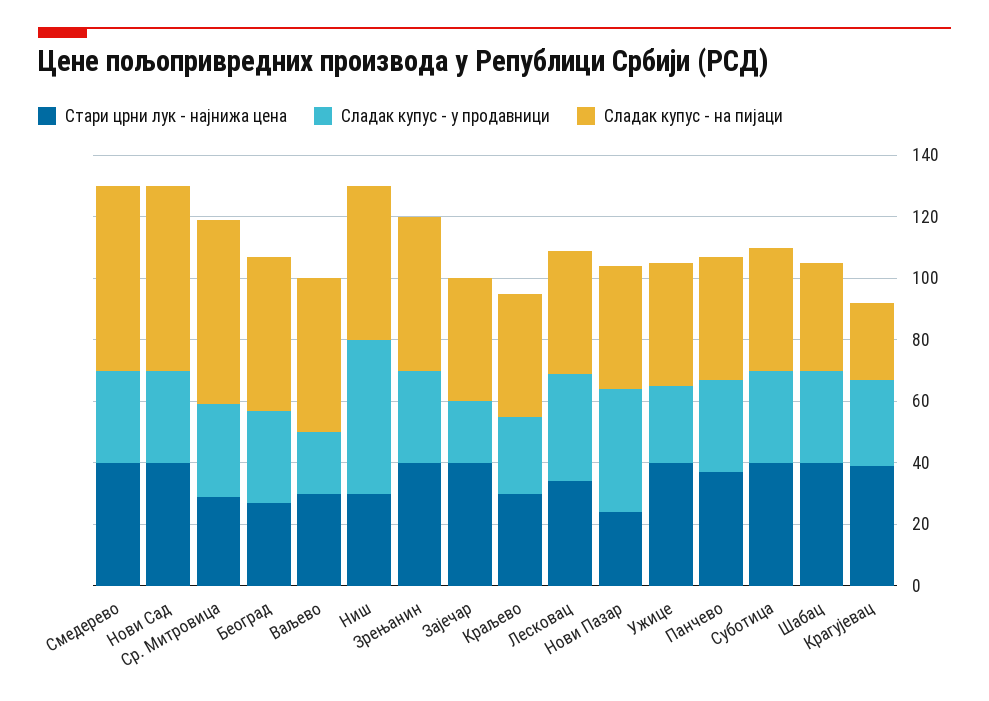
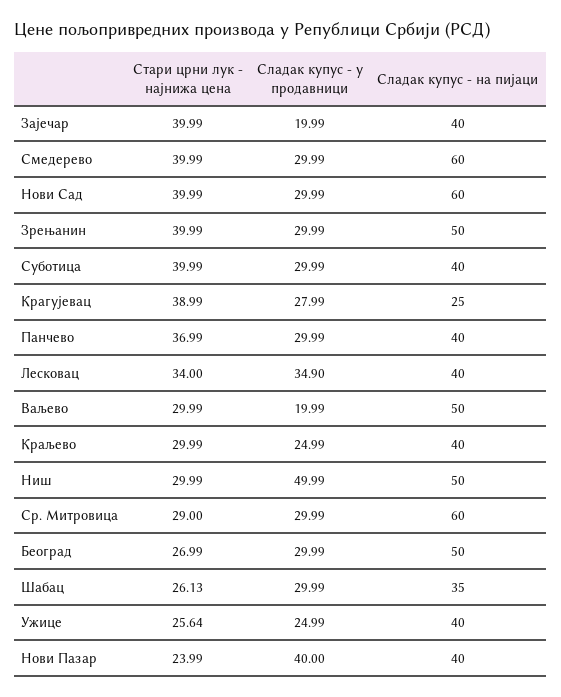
Стари црни лук - најнижа цена, Ужице: 40 -> 25.64
Стари црни лук - најнижа цена, Шабац: 40 -> 26.13

